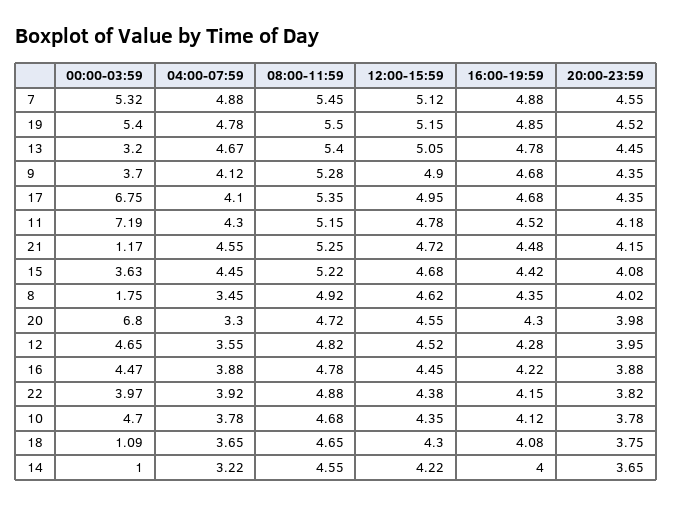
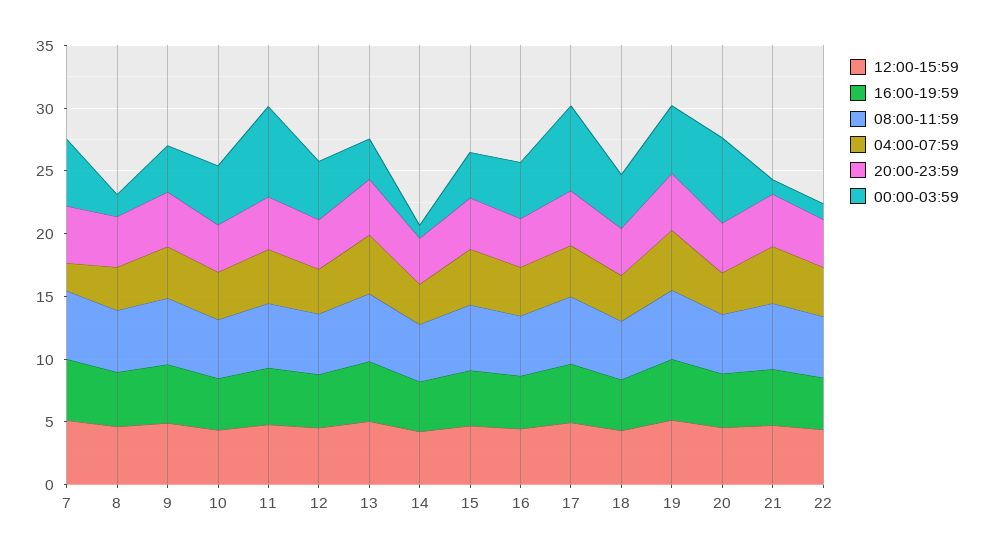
04:00-07:59, 7: 4.88 -> 2
00:00-03:59, 22: 3.97 -> 1
00:00-03:59, 18: 1.09 -> 4

